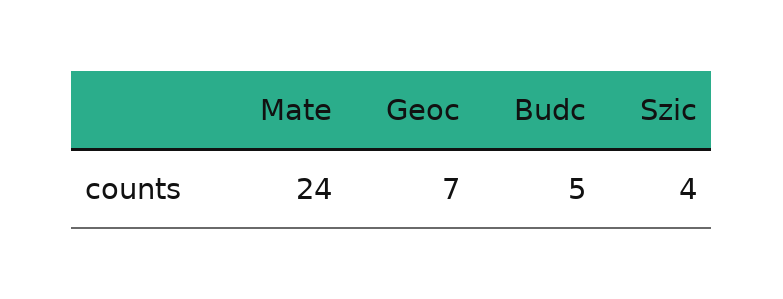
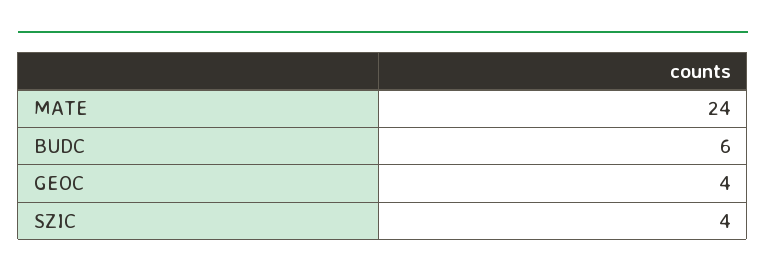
Geoc: 7 -> 4
Budc: 5 -> 6

